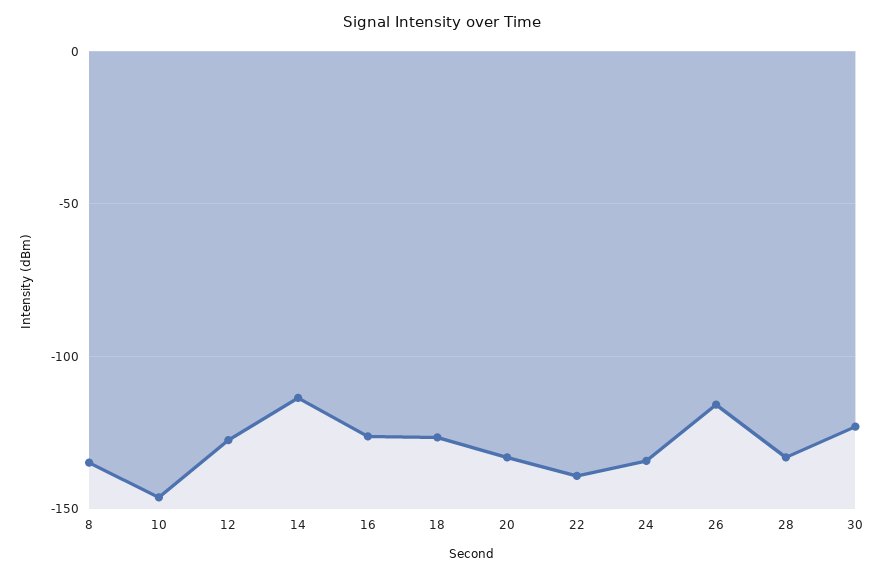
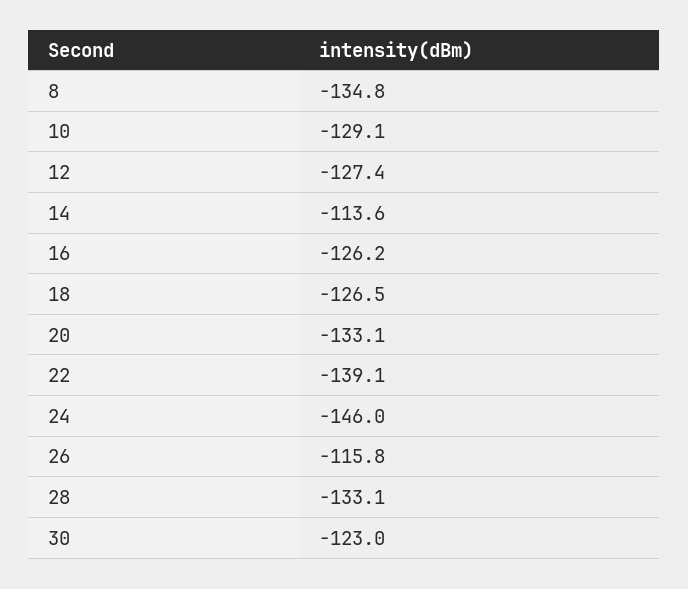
10: -145 -> -129.1
24: -135 -> -146

